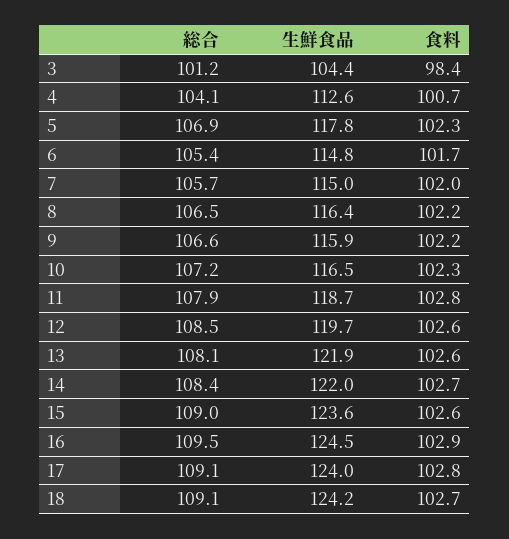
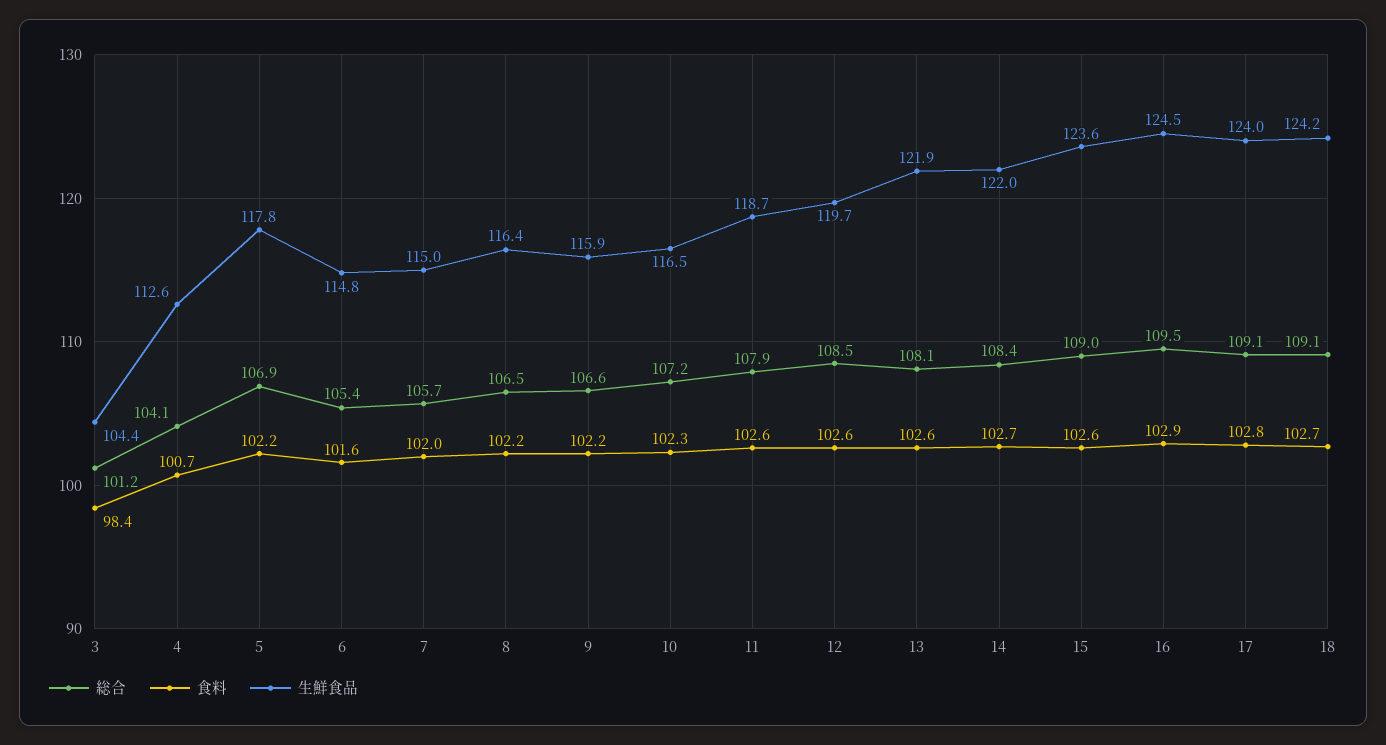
食料, 5: 102.3 -> 102.2
食料, 6: 101.7 -> 101.6
食料, 11: 102.8 -> 102.6

